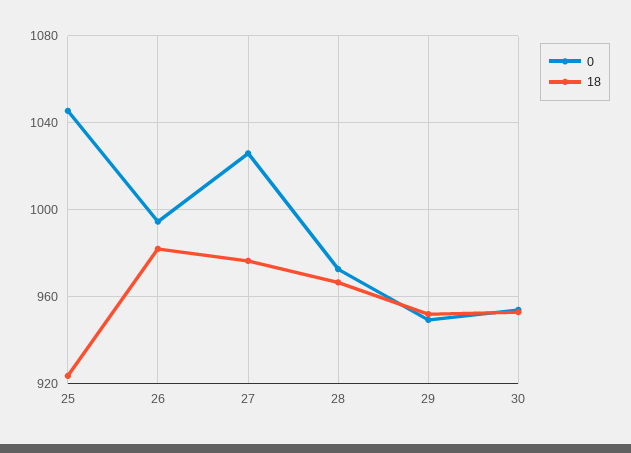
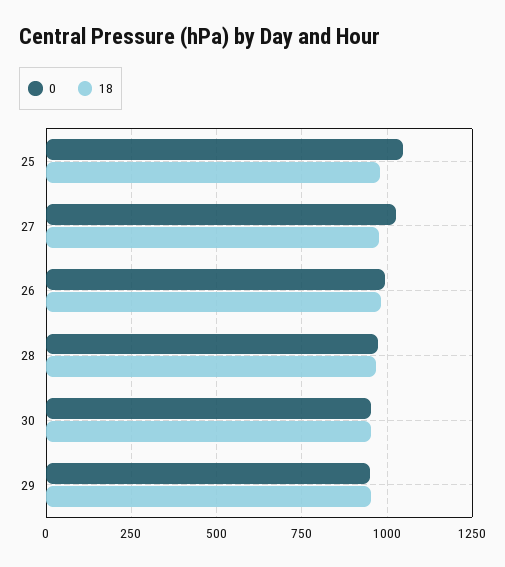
18, 25: 925 -> 975

